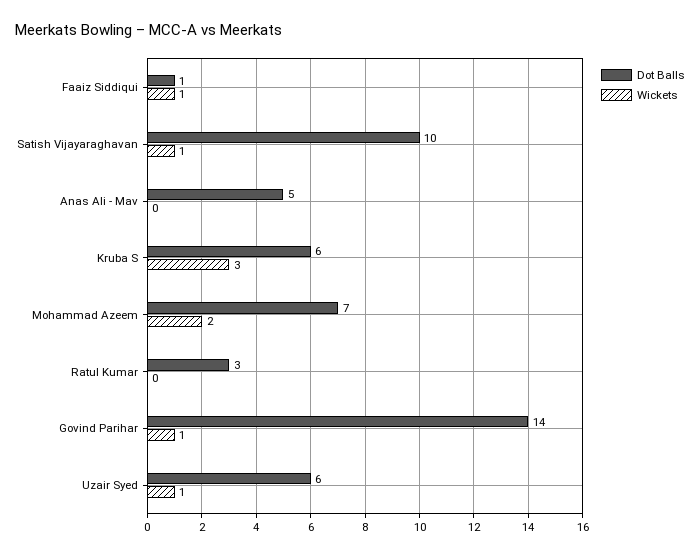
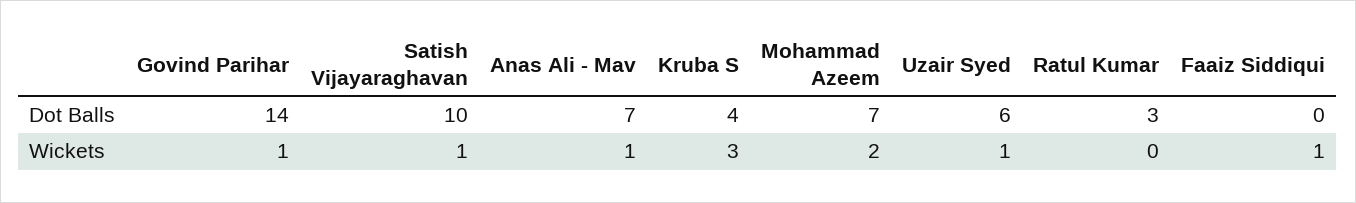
Dot Balls, Faaiz Siddiqui: 1 -> 0
Dot Balls, Anas Ali - Mav: 5 -> 7
Wickets, Anas Ali - Mav: 0 -> 1
Dot Balls, Kruba S: 6 -> 4

